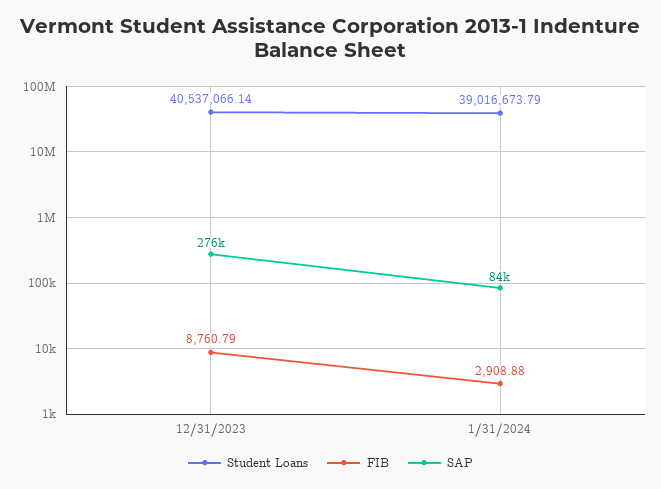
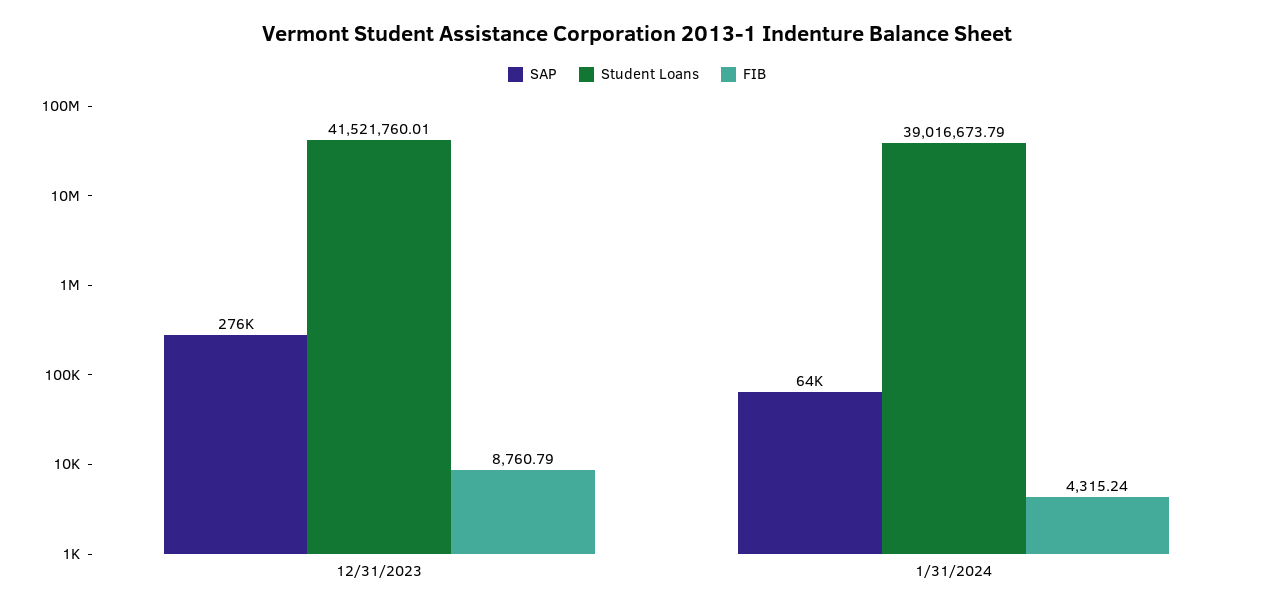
Student Loans, 12/31/2023: 40537066.14 -> 41521760.01
FIB, 1/31/2024: 2908.88 -> 4315.24
SAP, 1/31/2024: 84000 -> 64000

